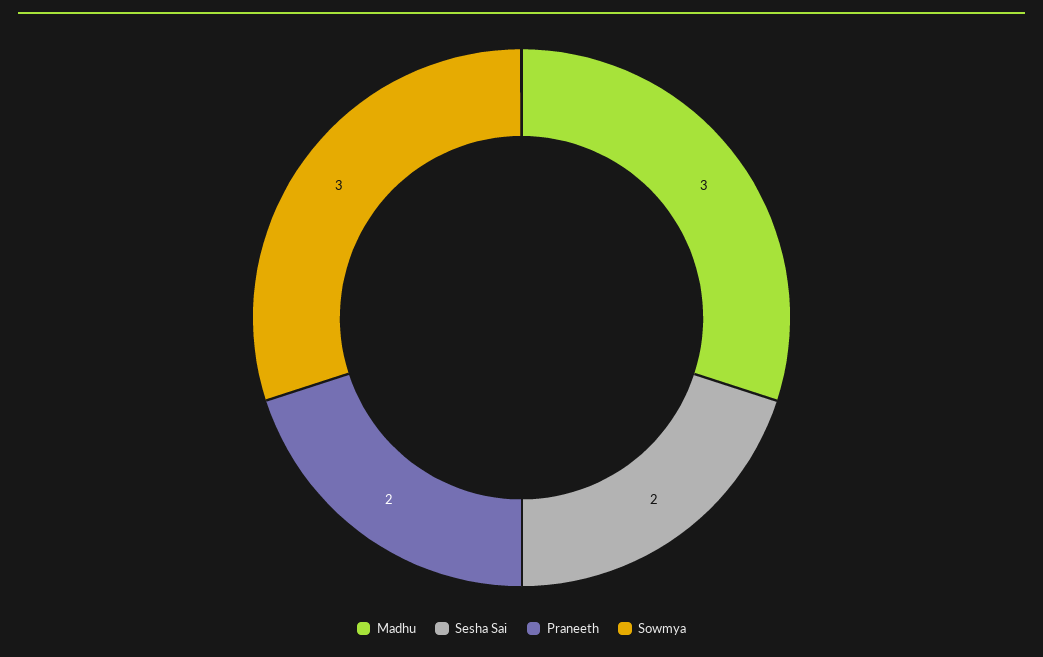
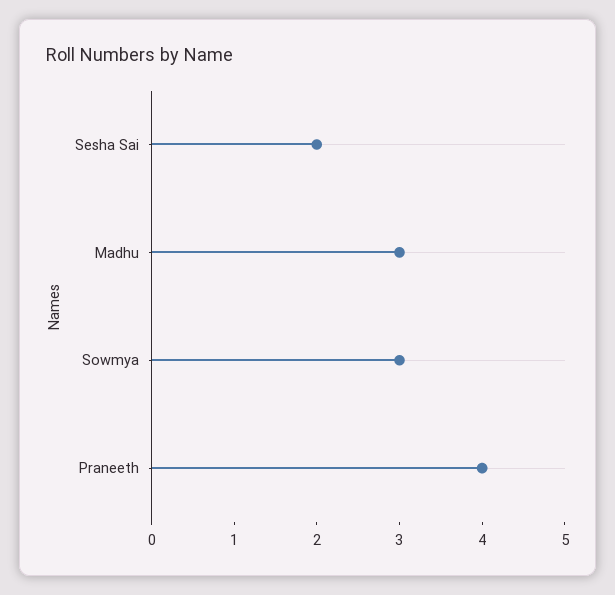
Praneeth: 2 -> 4

